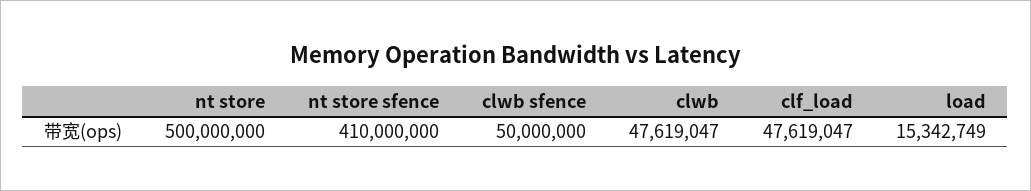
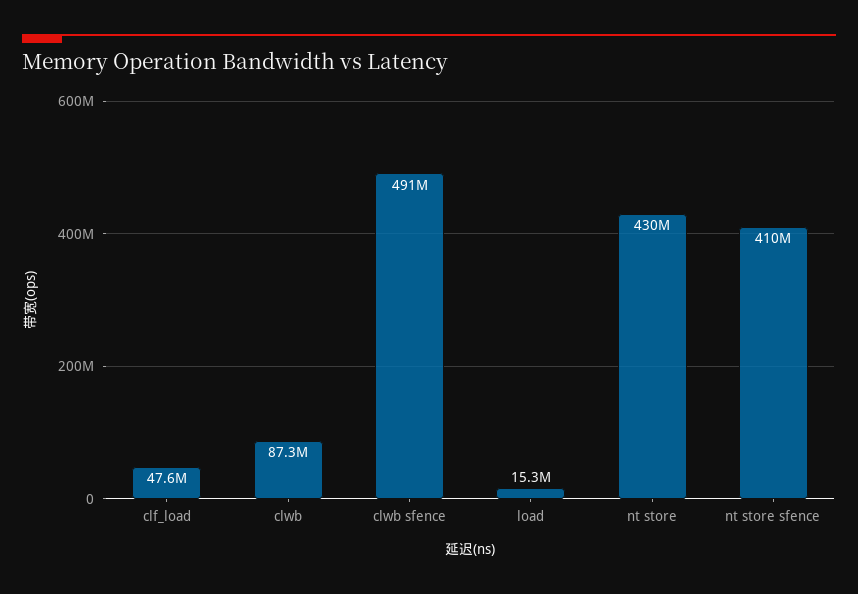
nt store: 500000000 -> 430000000
clwb sfence: 50000000 -> 491000000
clwb: 47619047 -> 87300000

